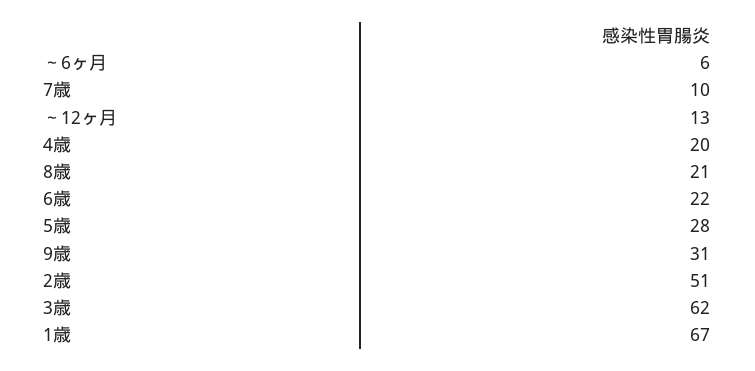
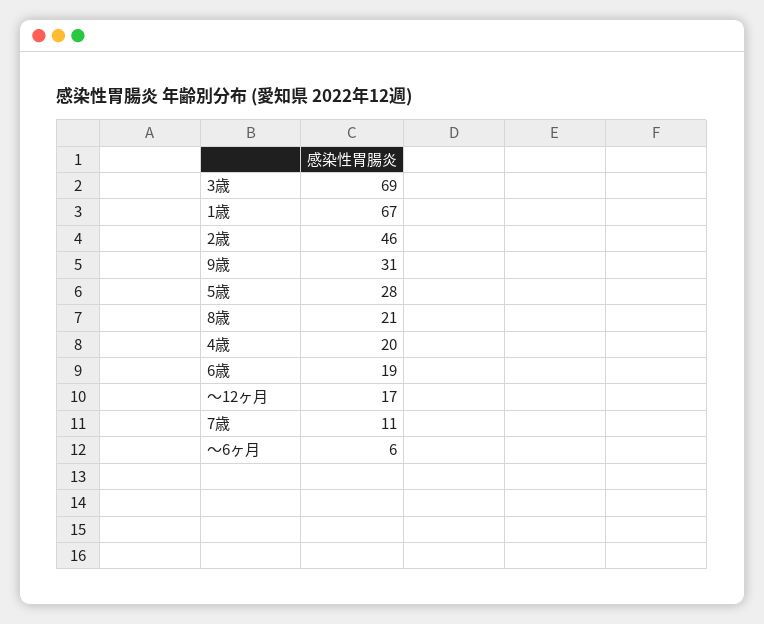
7歳: 10 -> 11
～12ヶ月: 13 -> 17
6歳: 22 -> 19
2歳: 51 -> 46
3歳: 62 -> 69

